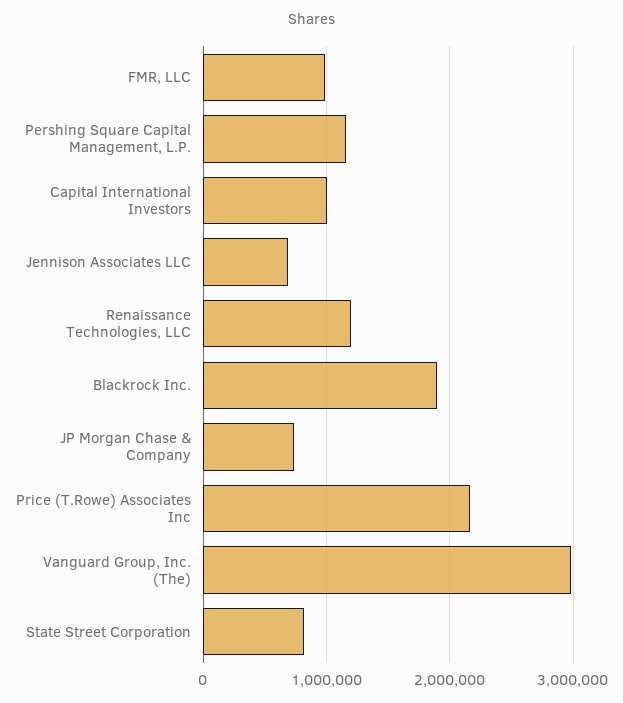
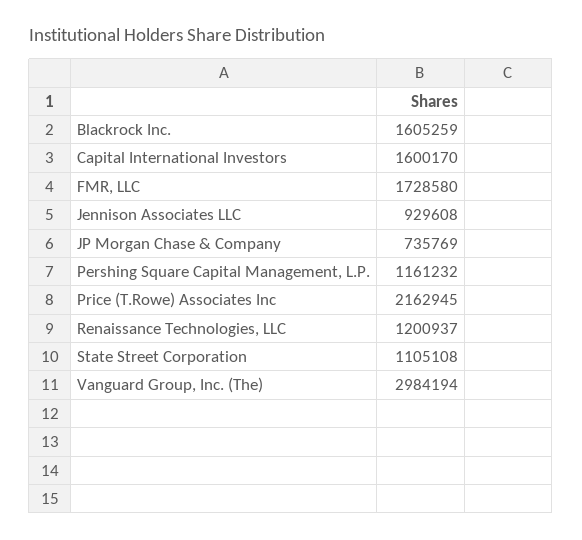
FMR, LLC: 1000000 -> 1728580
Capital International Investors: 1000000 -> 1600170
Jennison Associates LLC: 700000 -> 929608
Blackrock Inc.: 1900000 -> 1605259
State Street Corporation: 800000 -> 1105108

